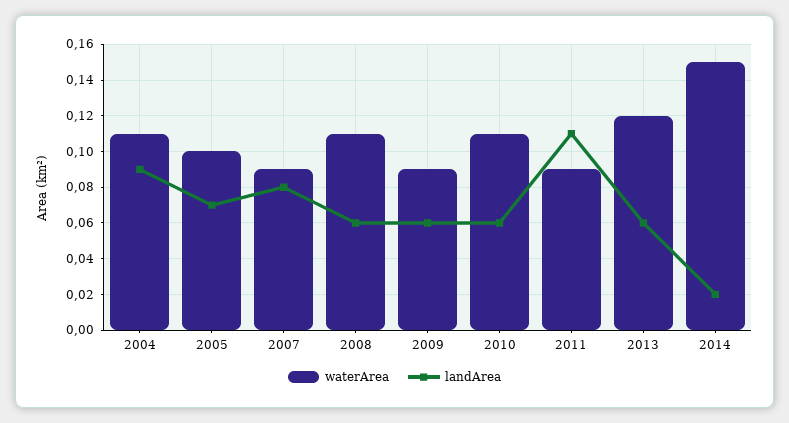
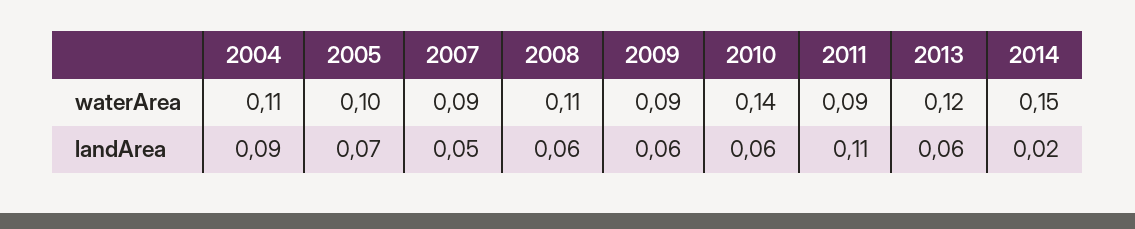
landArea, 2007: 0.08 -> 0.05
waterArea, 2010: 0.11 -> 0.14

